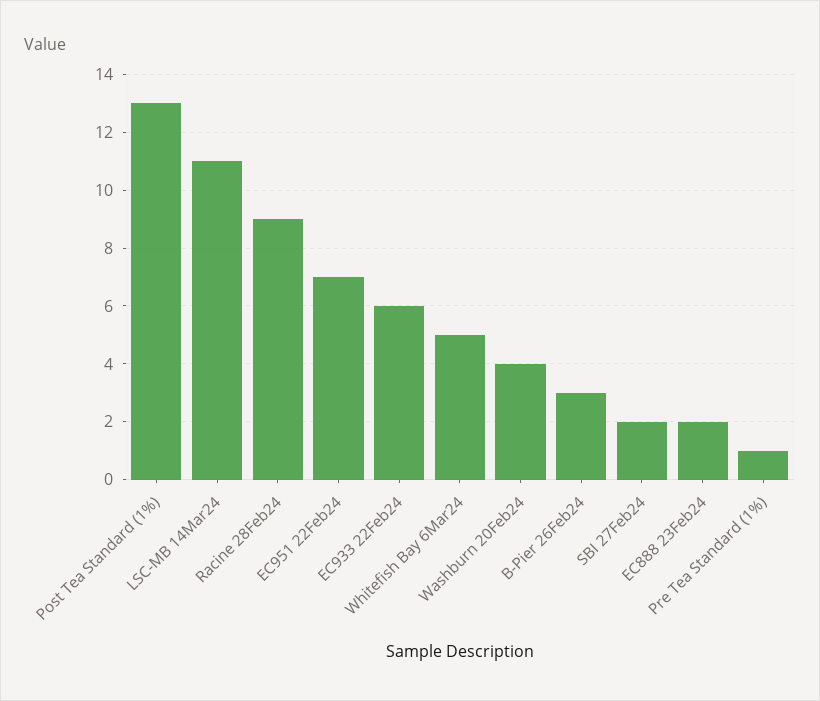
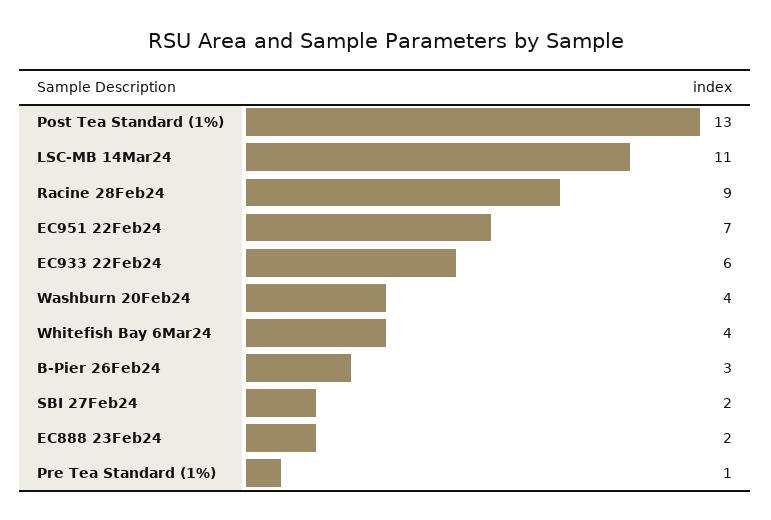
Whitefish Bay 6Mar24: 5 -> 4

